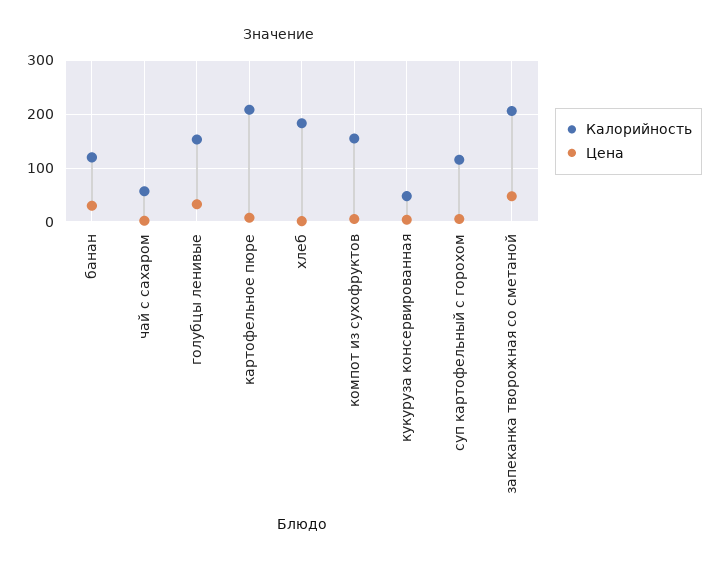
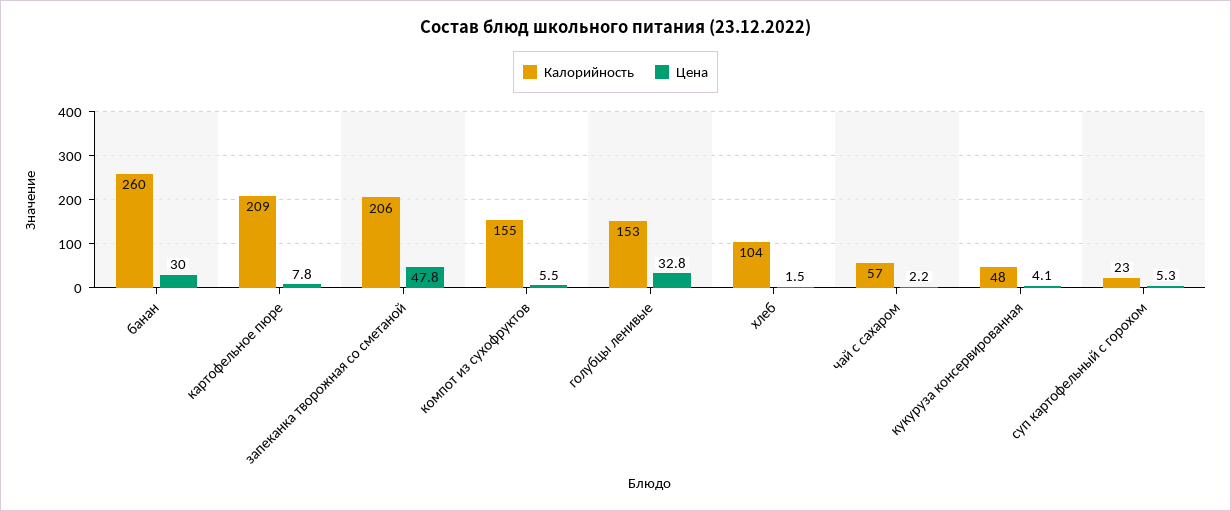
Калорийность, банан: 120 -> 260
Калорийность, хлеб: 180 -> 104
Калорийность, суп картофельный с горохом: 120 -> 23

